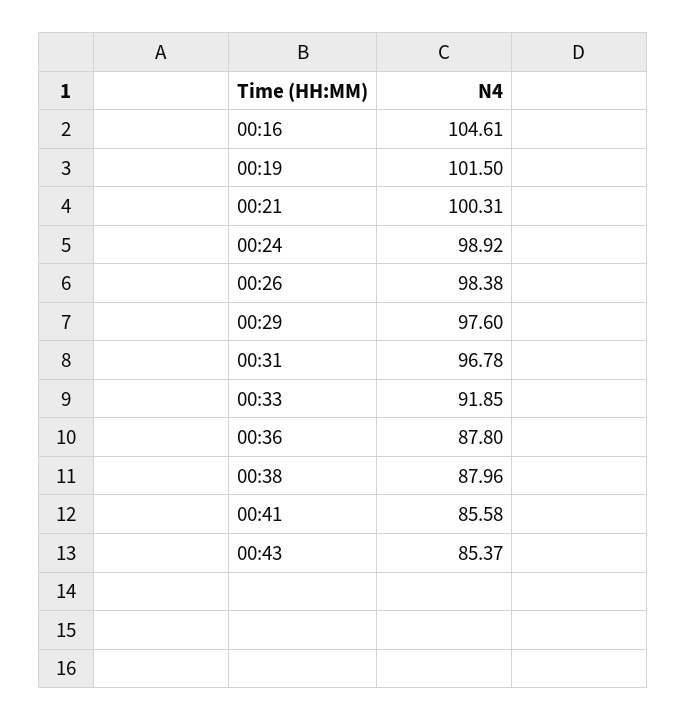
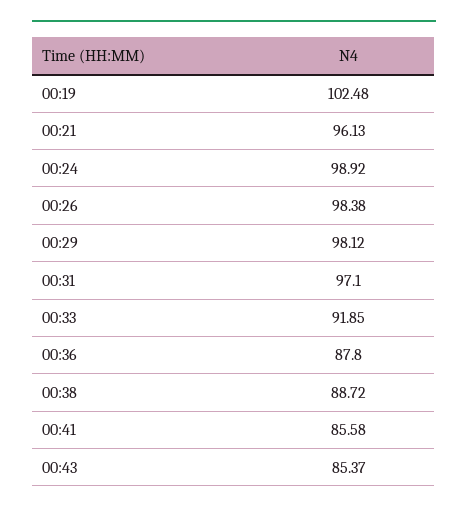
00:16: 104.61 -> none
00:19: 101.5 -> 102.48
00:21: 100.31 -> 96.13
00:29: 97.6 -> 98.12
00:31: 96.78 -> 97.1
00:38: 87.96 -> 88.72

